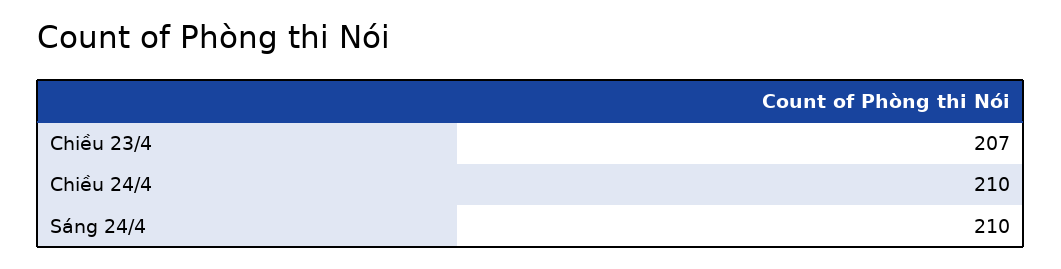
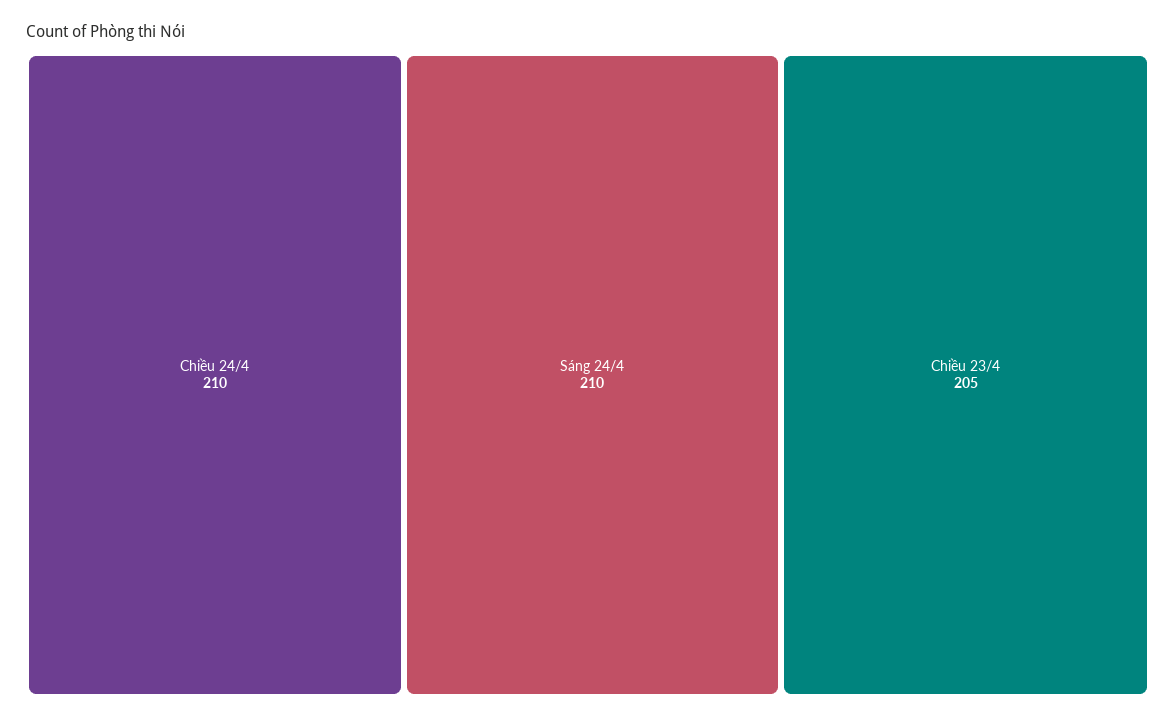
Chiều 23/4: 207 -> 205

